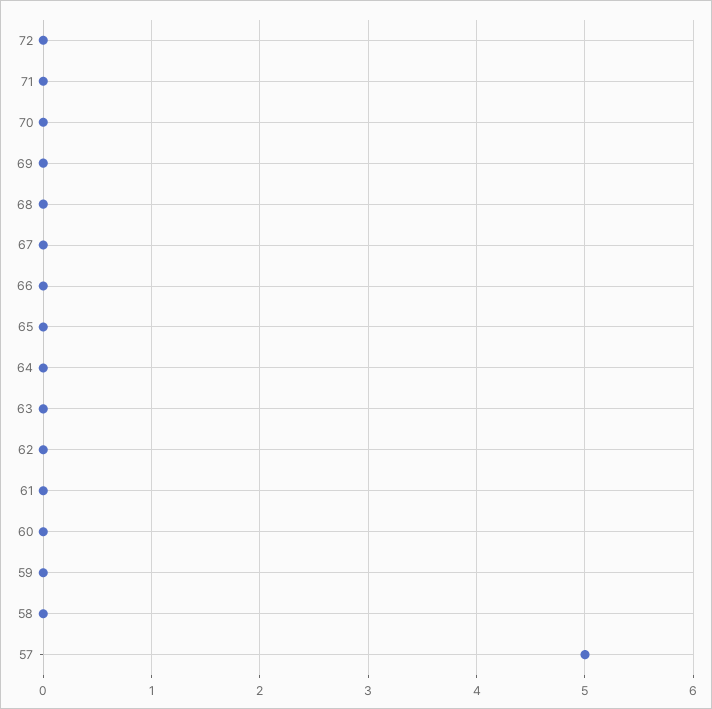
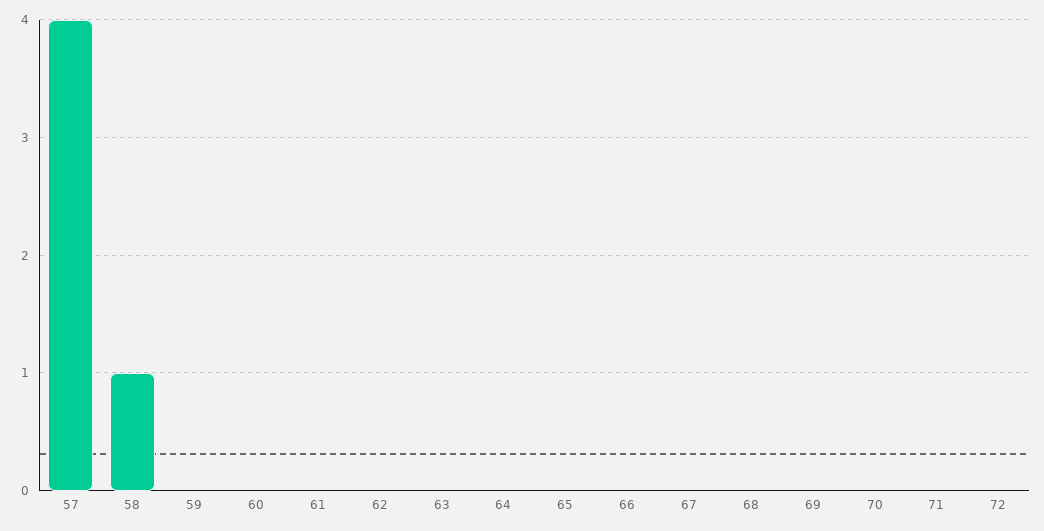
58: 0 -> 1
57: 5 -> 4

